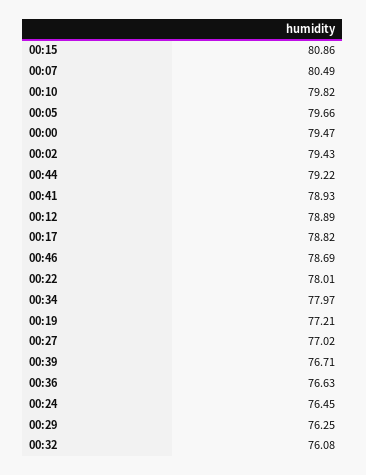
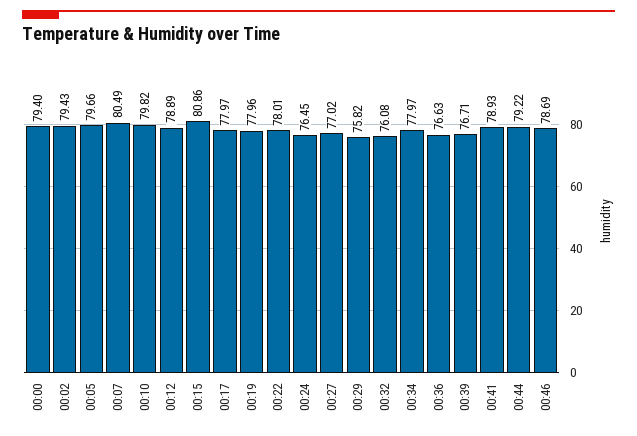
00:00: 79.47 -> 79.4
00:17: 78.82 -> 77.97
00:19: 77.21 -> 77.96
00:29: 76.25 -> 75.82

